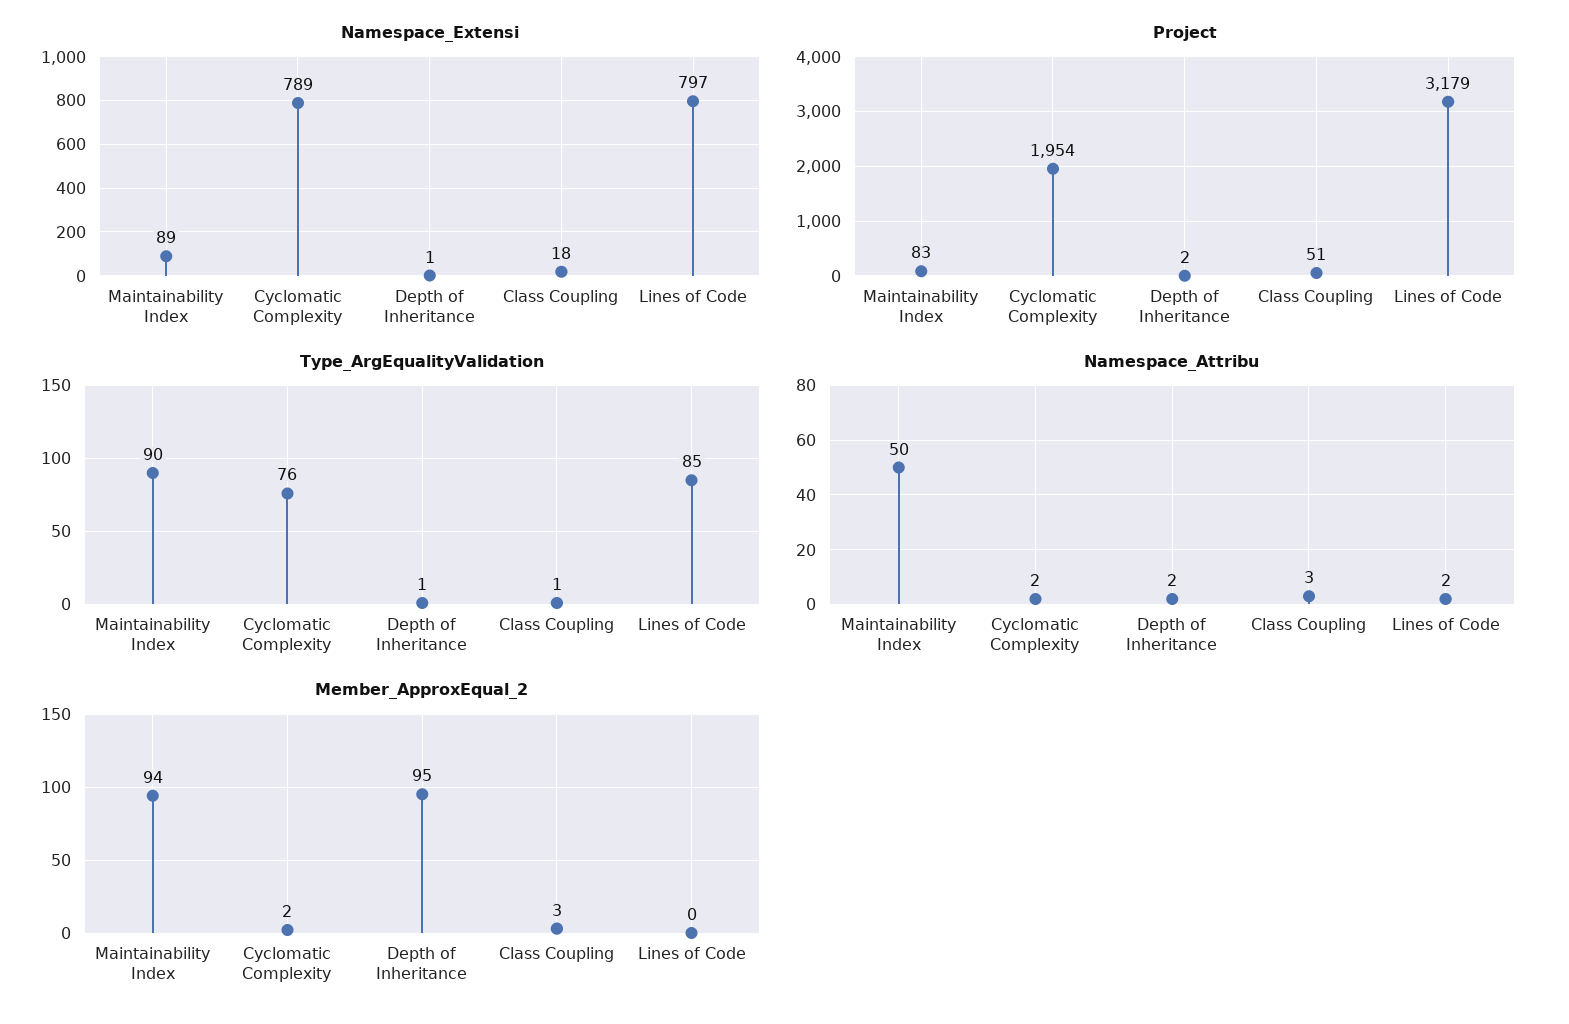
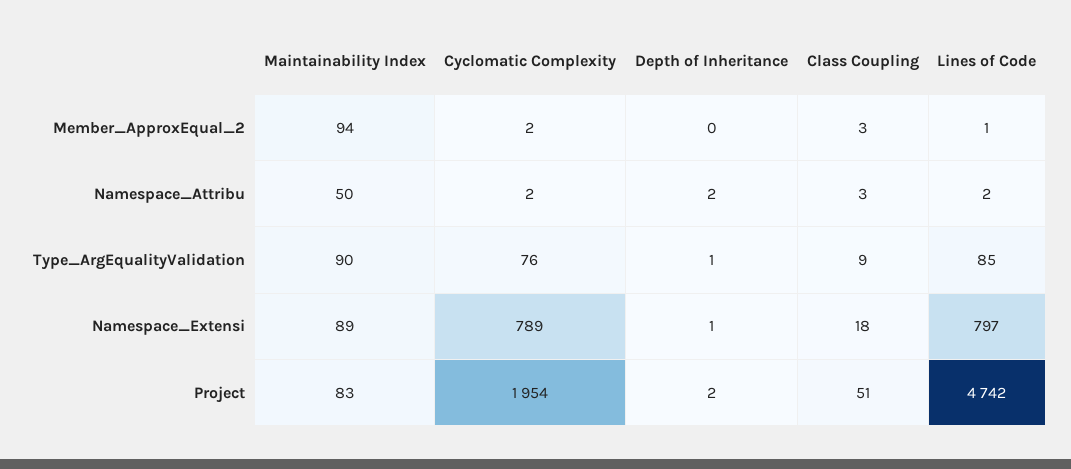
Project, Lines of Code: 3179 -> 4742
Type_ArgEqualityValidation, Class Coupling: 1 -> 9
Member_ApproxEqual_2, Depth of Inheritance: 95 -> 0
Member_ApproxEqual_2, Lines of Code: 0 -> 1

